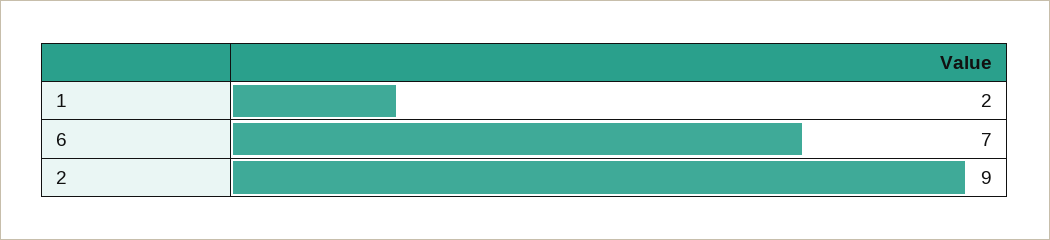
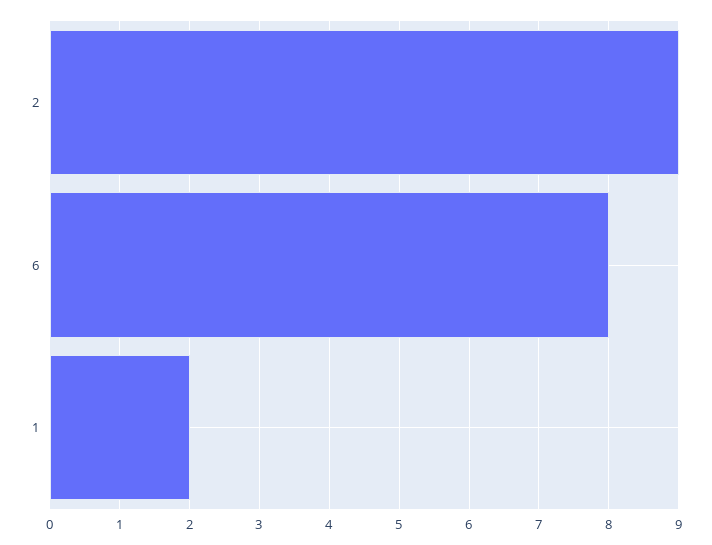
6: 7 -> 8

